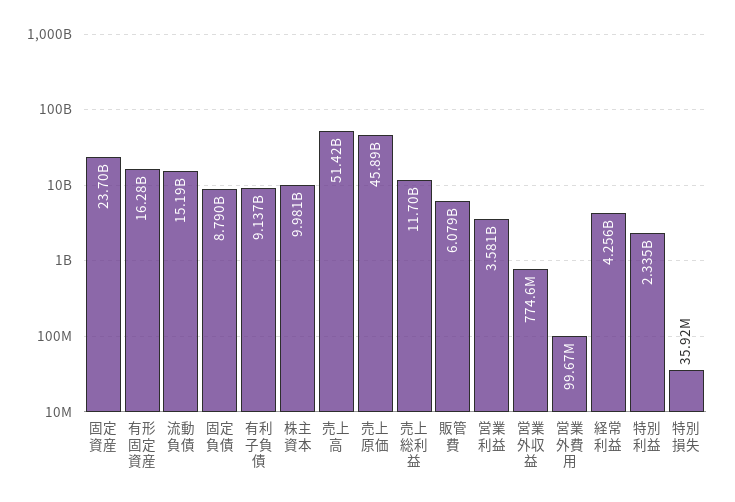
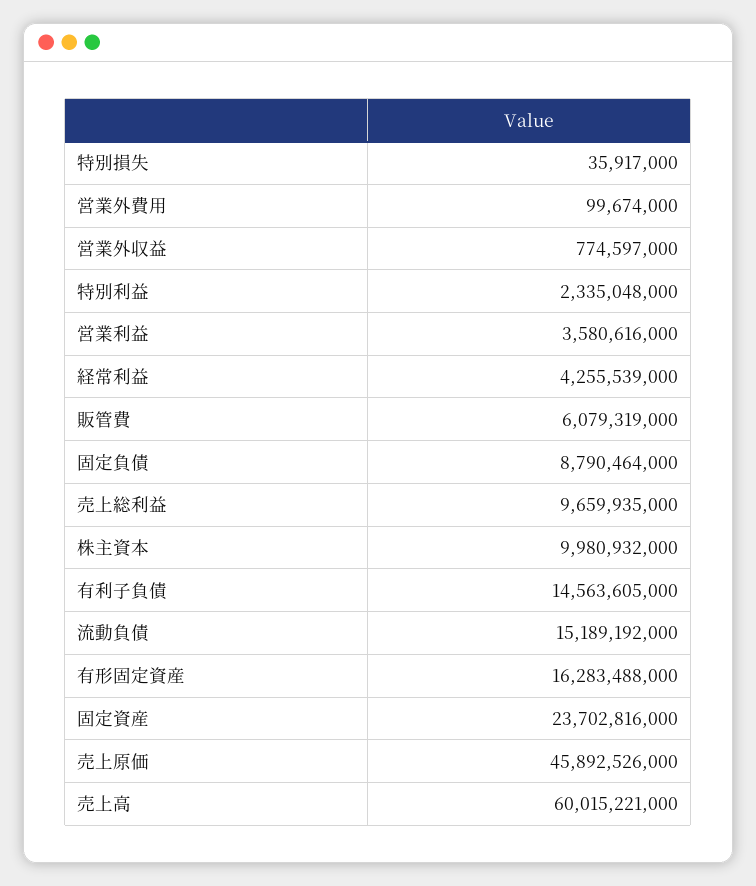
有利子負債: 9137000000 -> 14563605000
売上高: 51420000000 -> 60015221000
売上総利益: 11700000000 -> 9659935000

